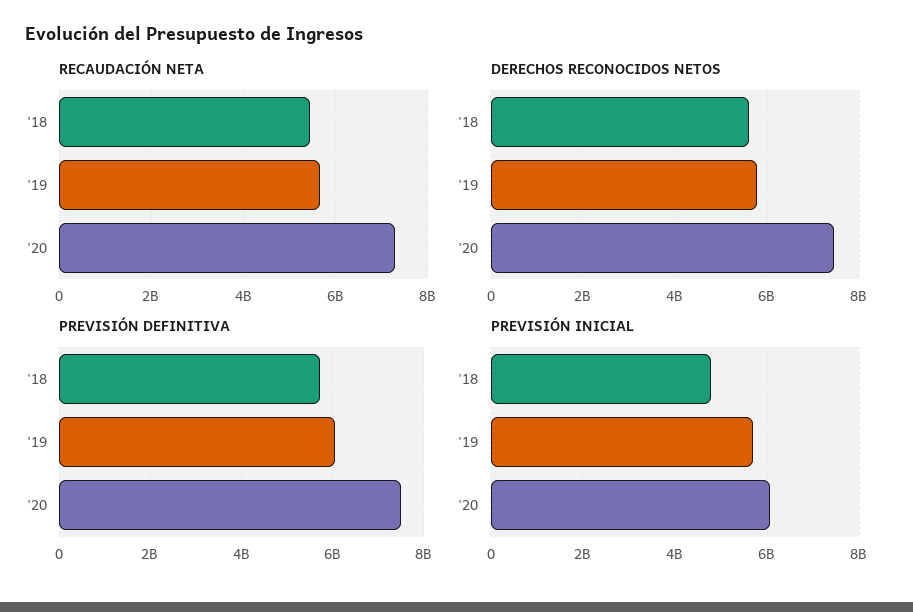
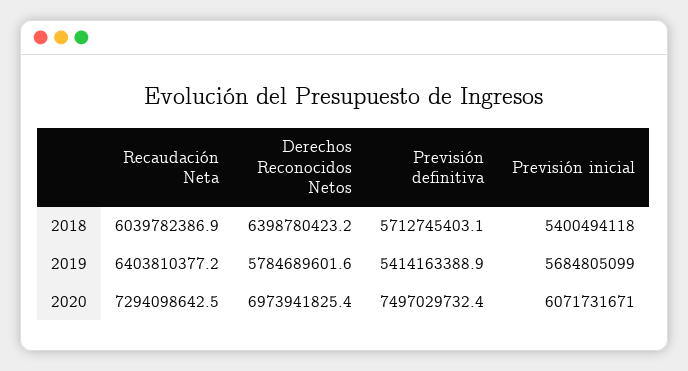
RECAUDACIÓN NETA, '18: 5400000000 -> 6039782386.9
RECAUDACIÓN NETA, '19: 5600000000 -> 6403810377.2
DERECHOS RECONOCIDOS NETOS, '18: 5600000000 -> 6398780423.2
DERECHOS RECONOCIDOS NETOS, '20: 7400000000 -> 6973941825.4
PREVISIÓN DEFINITIVA, '19: 6000000000 -> 5414163388.9
PREVISIÓN INICIAL, '18: 4800000000 -> 5400494118

